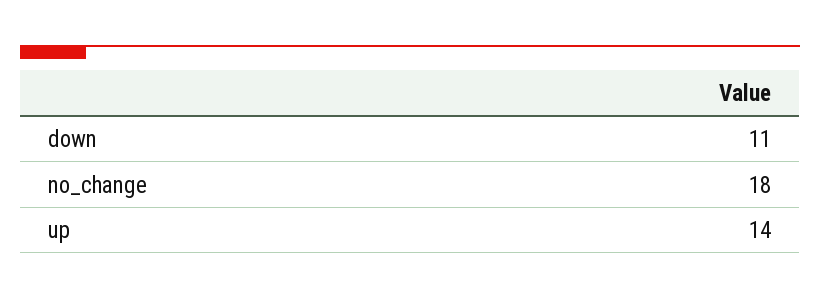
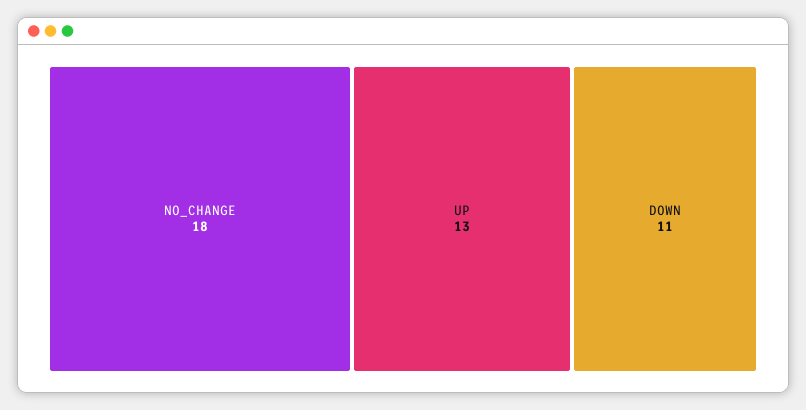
up: 14 -> 13

